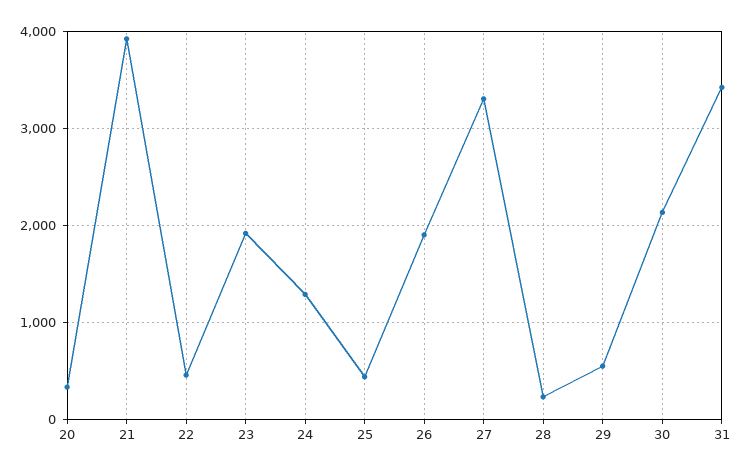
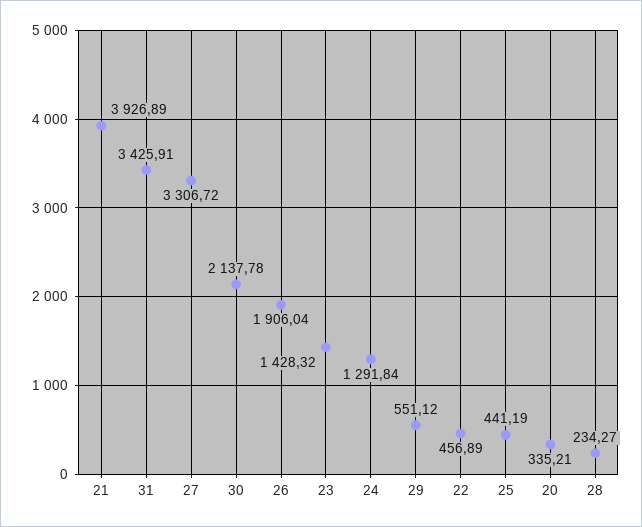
23: 1900 -> 1428.32

